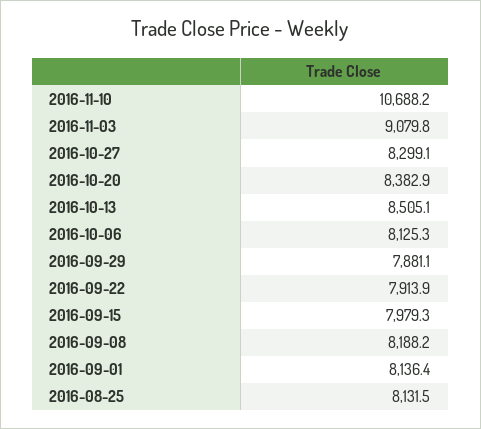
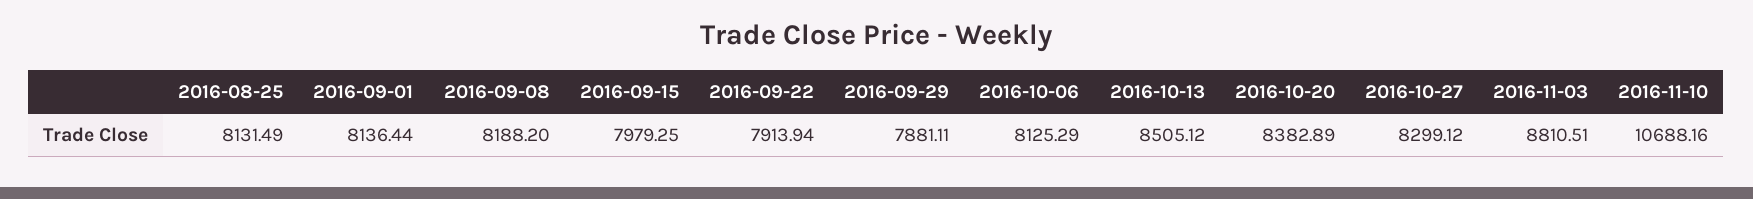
2016-11-03: 9079.8 -> 8810.51

